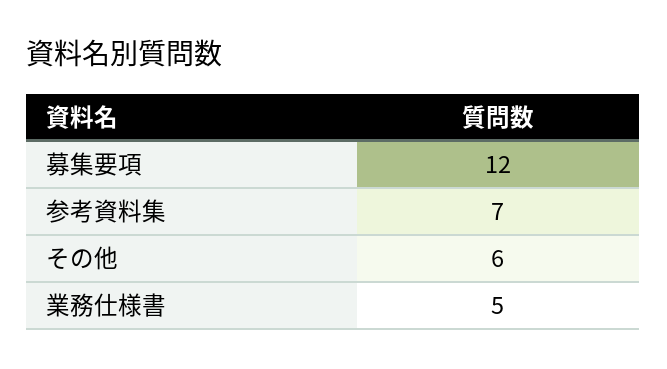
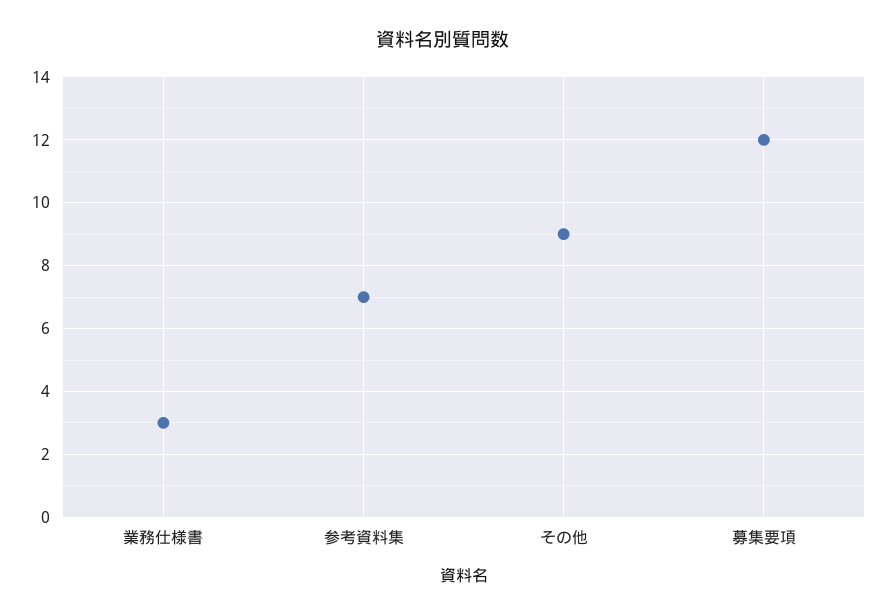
その他: 6 -> 9
業務仕様書: 5 -> 3

